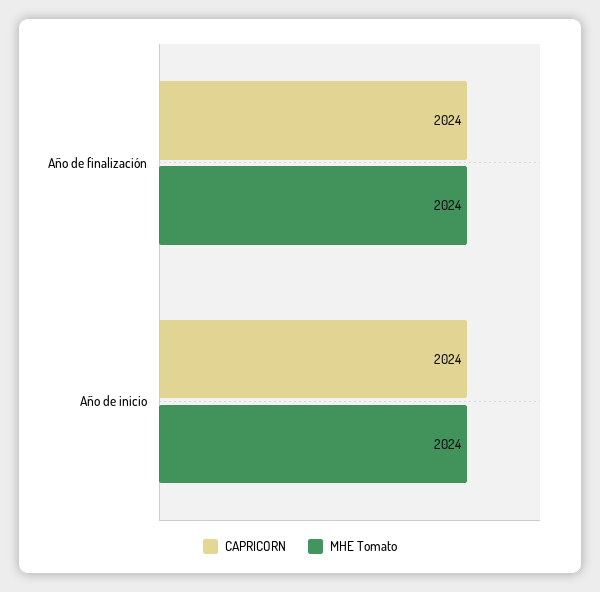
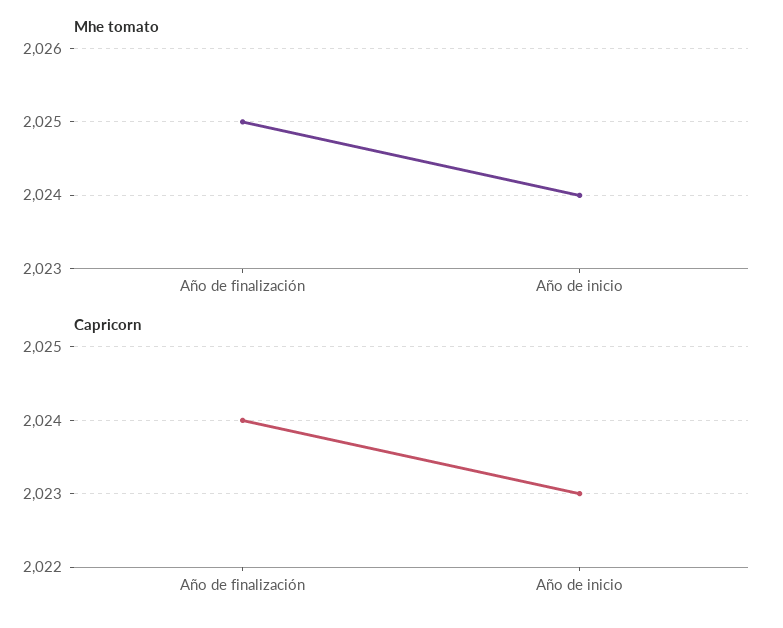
MHE Tomato, Año de finalización: 2024 -> 2025
CAPRICORN, Año de inicio: 2024 -> 2023

